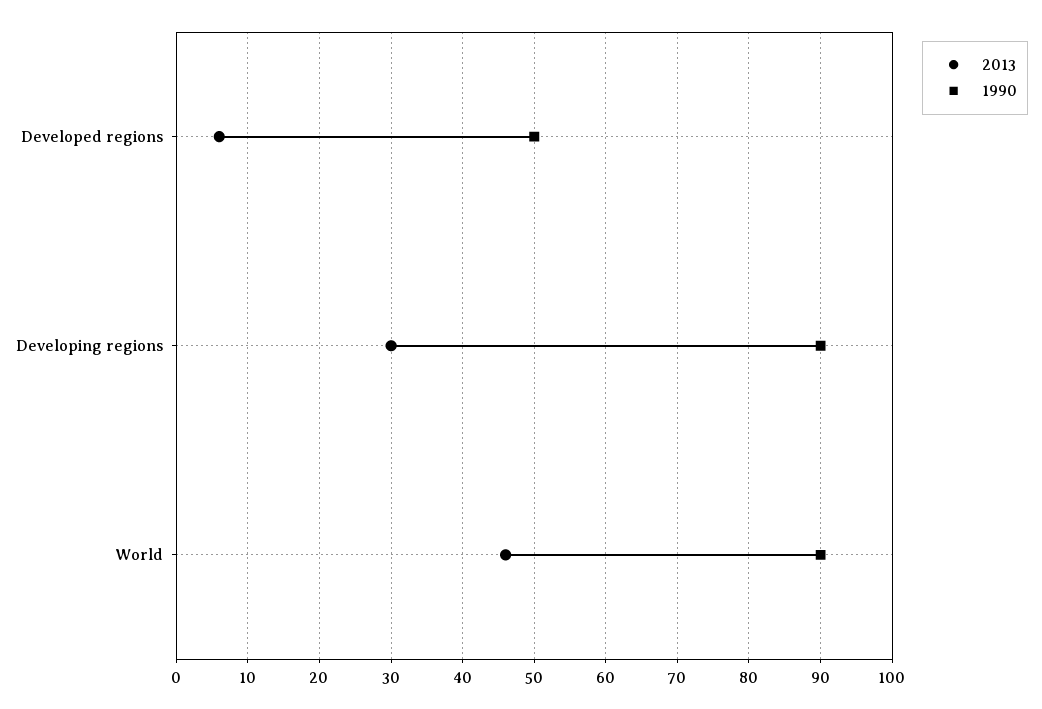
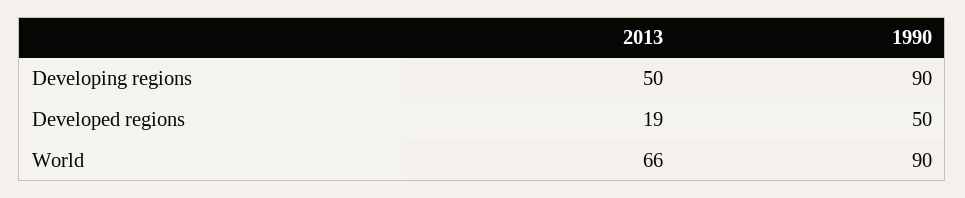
2013, Developed regions: 6 -> 19
2013, Developing regions: 30 -> 50
2013, World: 46 -> 66

